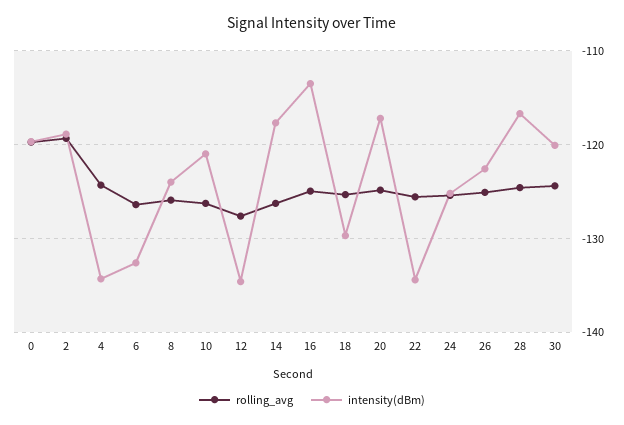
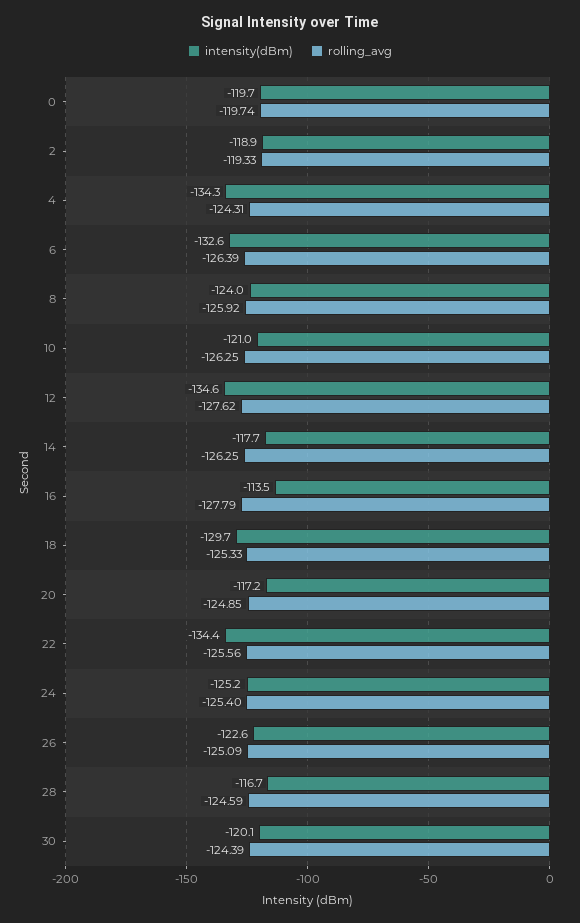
rolling_avg, 16: -125 -> -127.79

